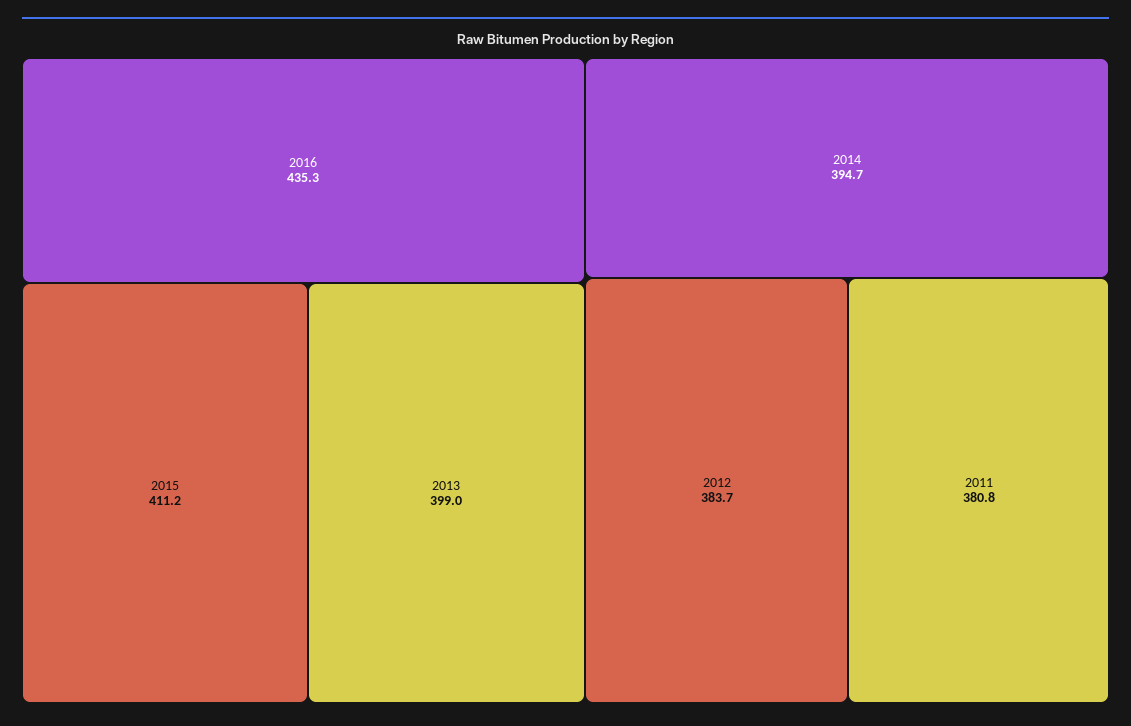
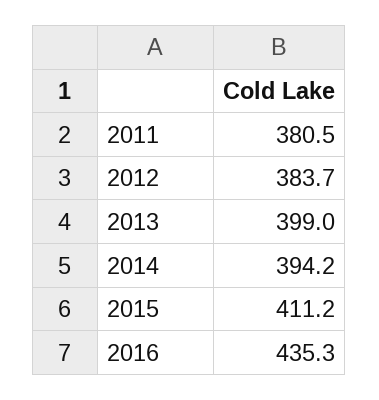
2014: 394.7 -> 394.2
2011: 380.8 -> 380.5

